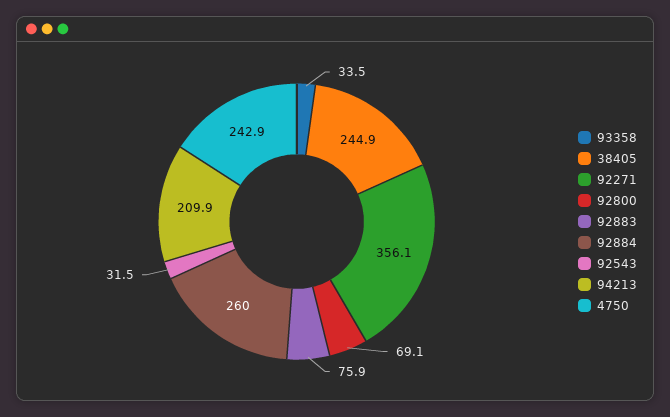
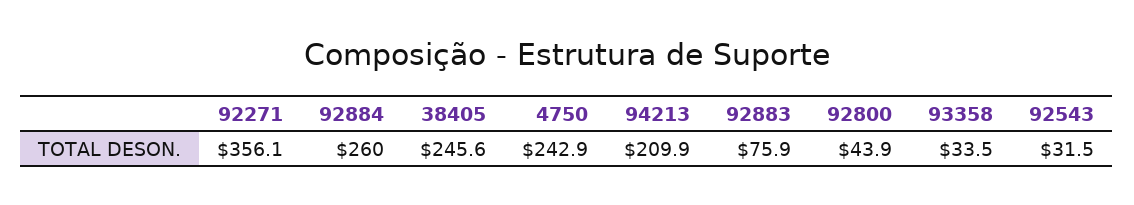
38405: 244.9 -> 245.6
92800: 69.1 -> 43.9

